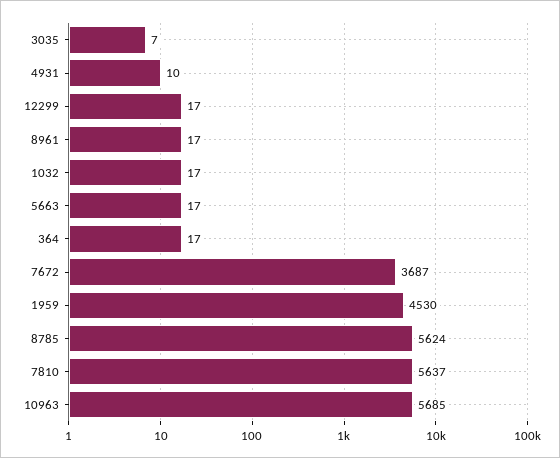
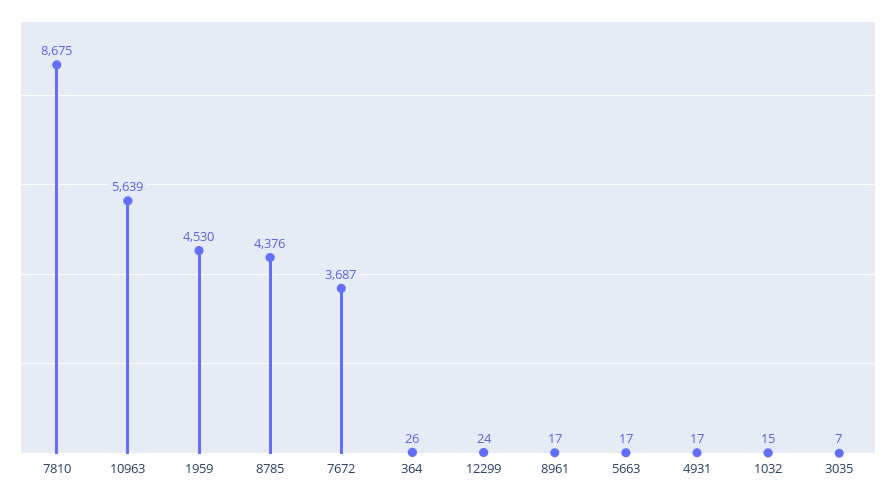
4931: 10 -> 17
12299: 17 -> 24
1032: 17 -> 15
364: 17 -> 26
8785: 5624 -> 4376
7810: 5637 -> 8675
10963: 5685 -> 5639

